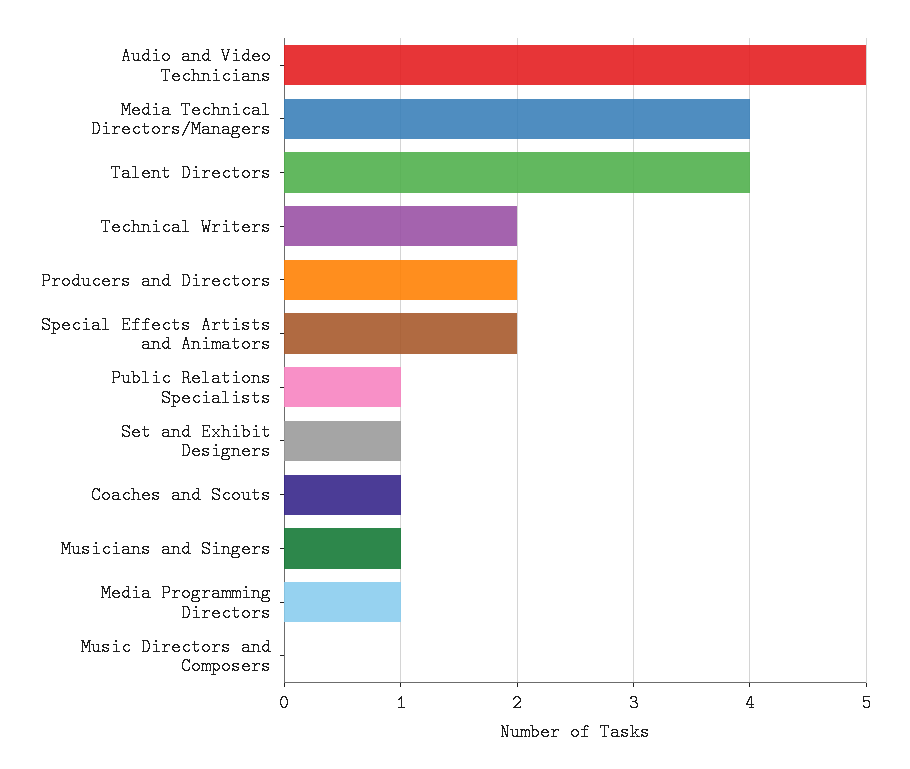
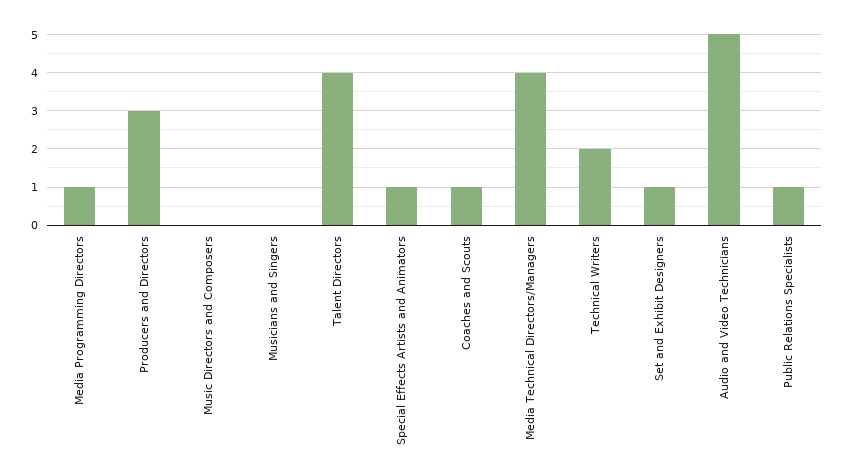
Producers and Directors: 2 -> 3
Special Effects Artists and Animators: 2 -> 1
Musicians and Singers: 1 -> 0

